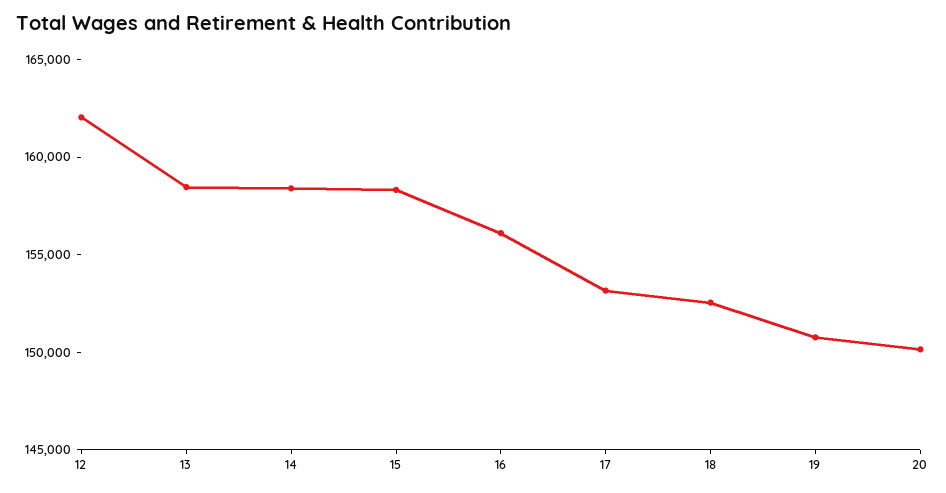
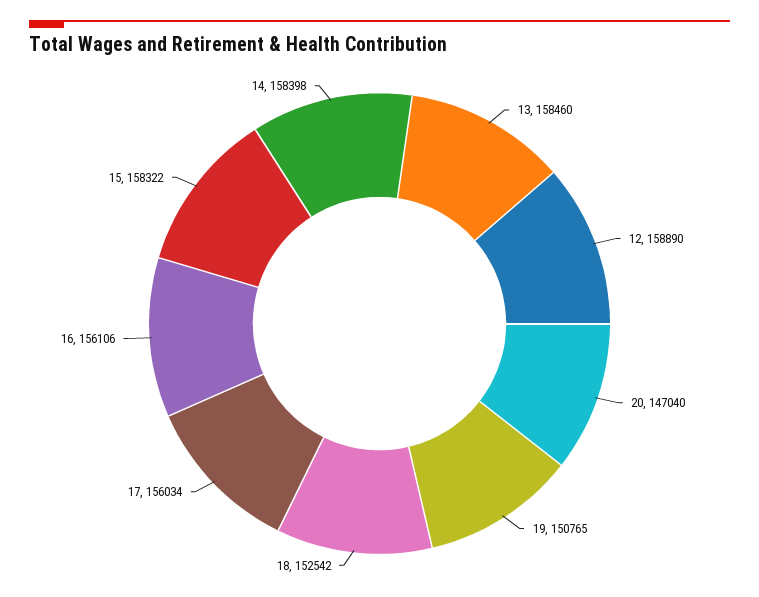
12: 162000 -> 158890
17: 153000 -> 156034
20: 150000 -> 147040

